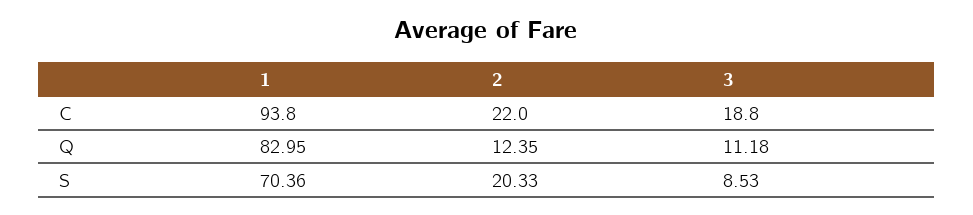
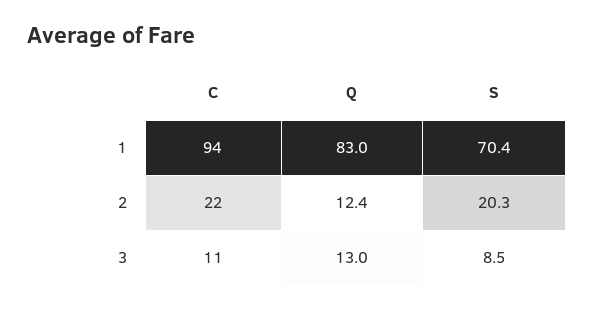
3, C: 18.8 -> 11
3, Q: 11.18 -> 13

